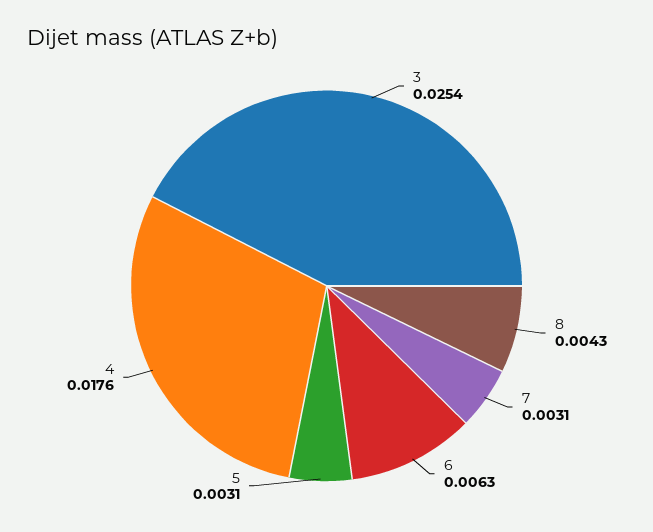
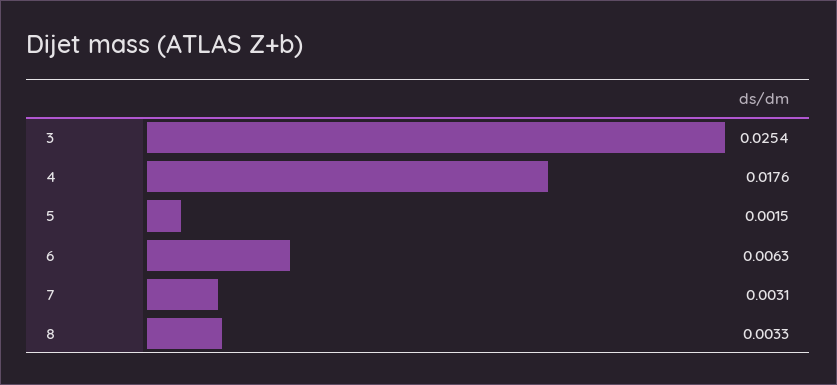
8: 0.0043 -> 0.0033
5: 0.0031 -> 0.0015

